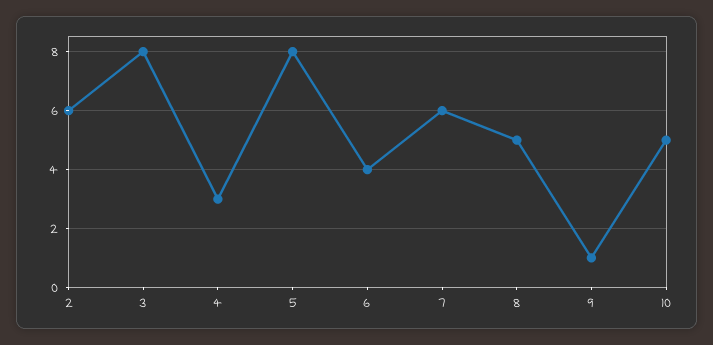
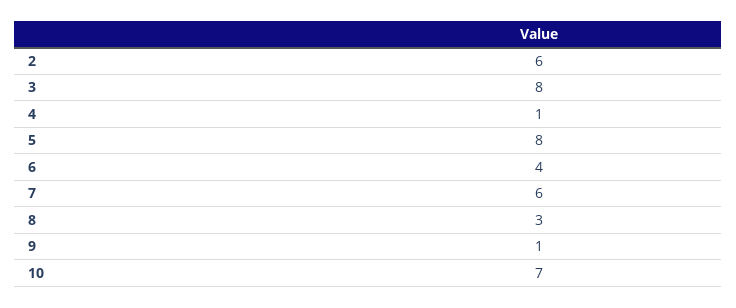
4: 3 -> 1
8: 5 -> 3
10: 5 -> 7

